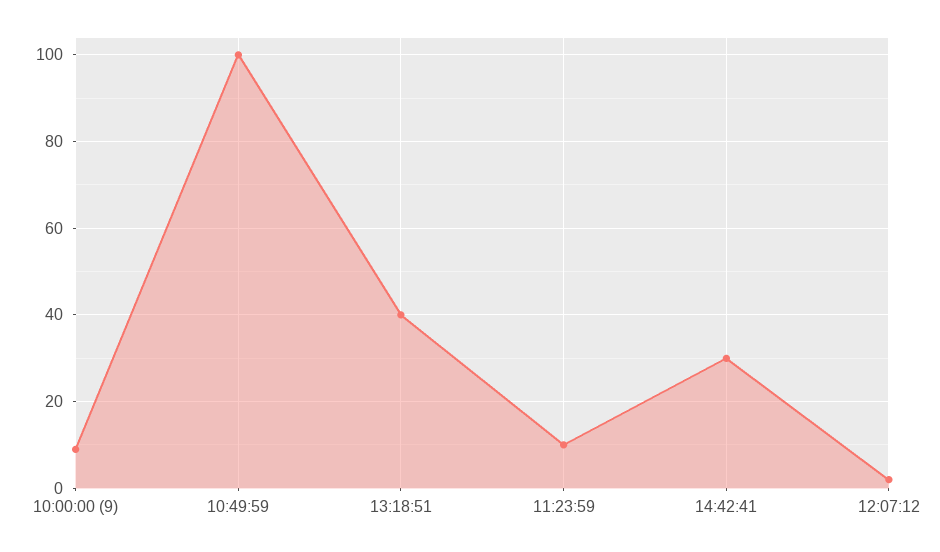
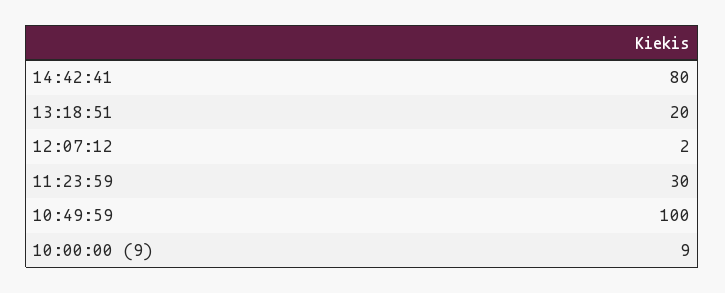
13:18:51: 40 -> 20
11:23:59: 10 -> 30
14:42:41: 30 -> 80

